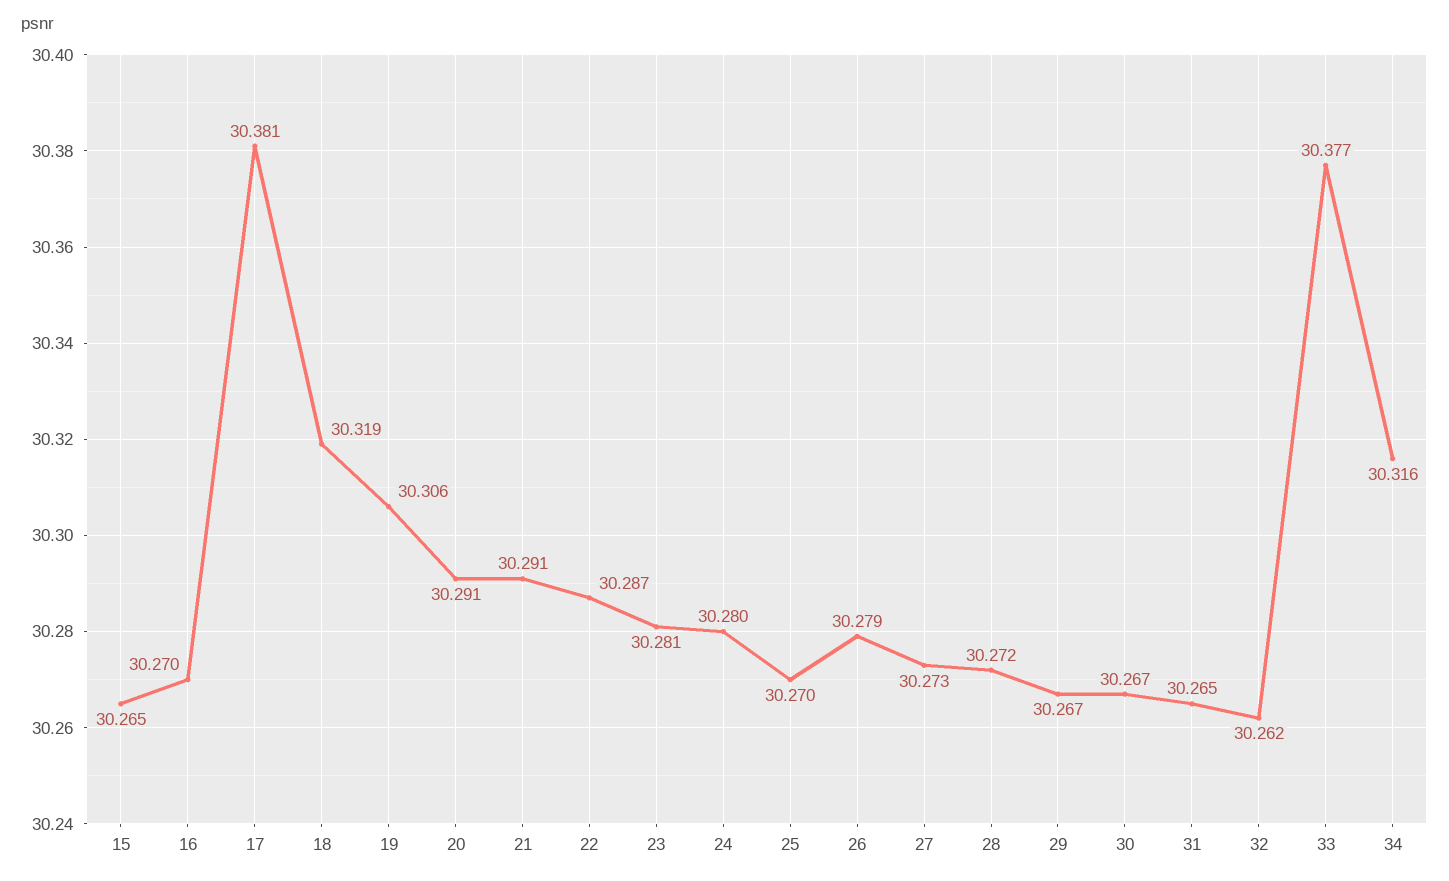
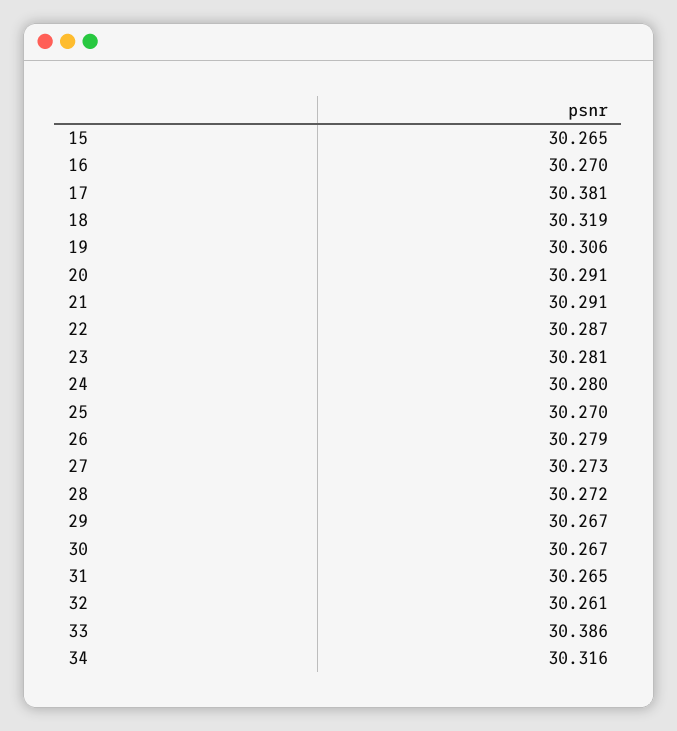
32: 30.262 -> 30.261
33: 30.377 -> 30.386

